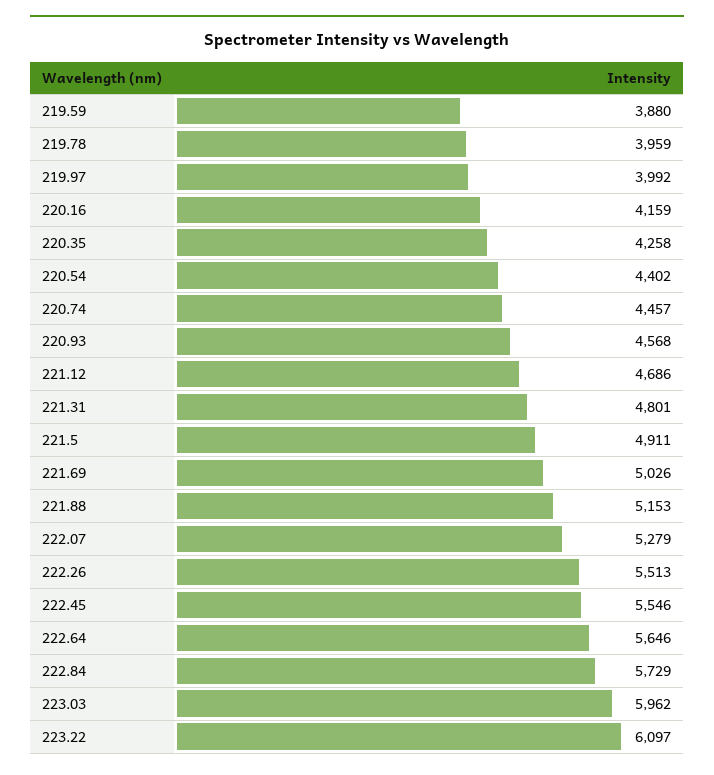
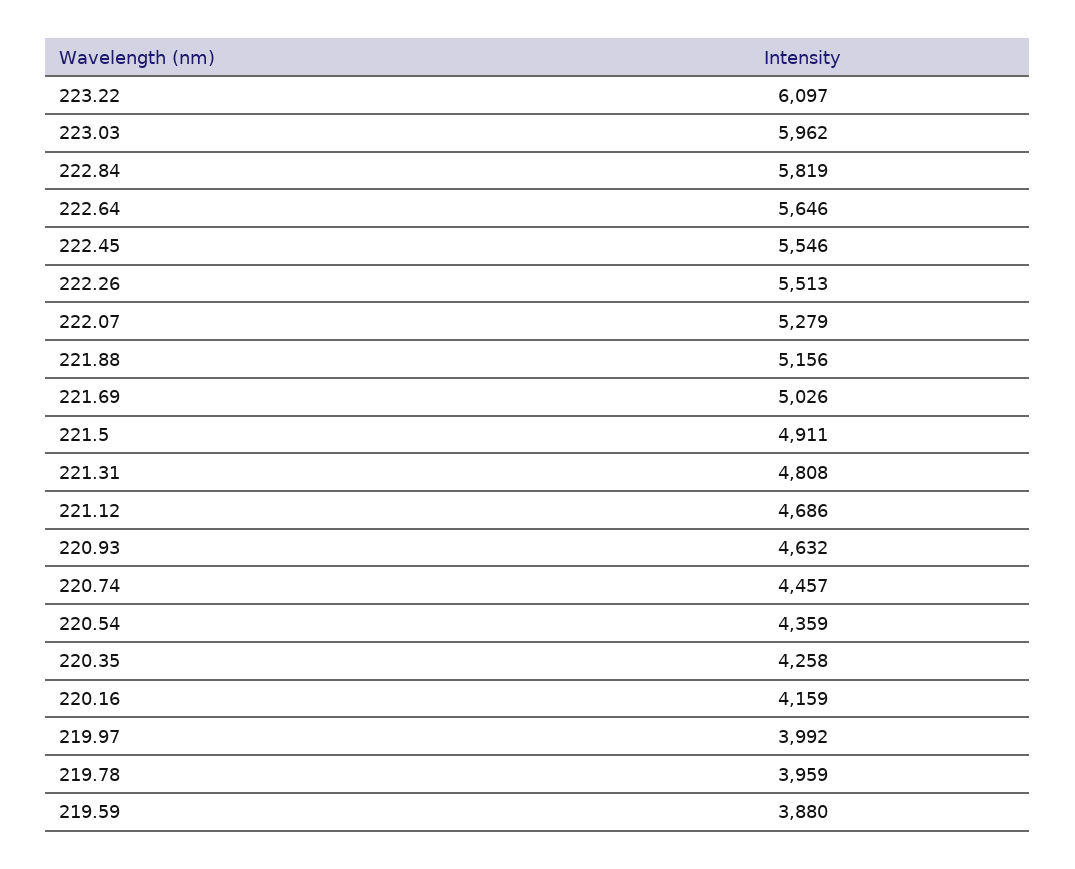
220.54: 4402 -> 4359
220.93: 4568 -> 4632
221.31: 4801 -> 4808
221.88: 5153 -> 5156
222.84: 5729 -> 5819

